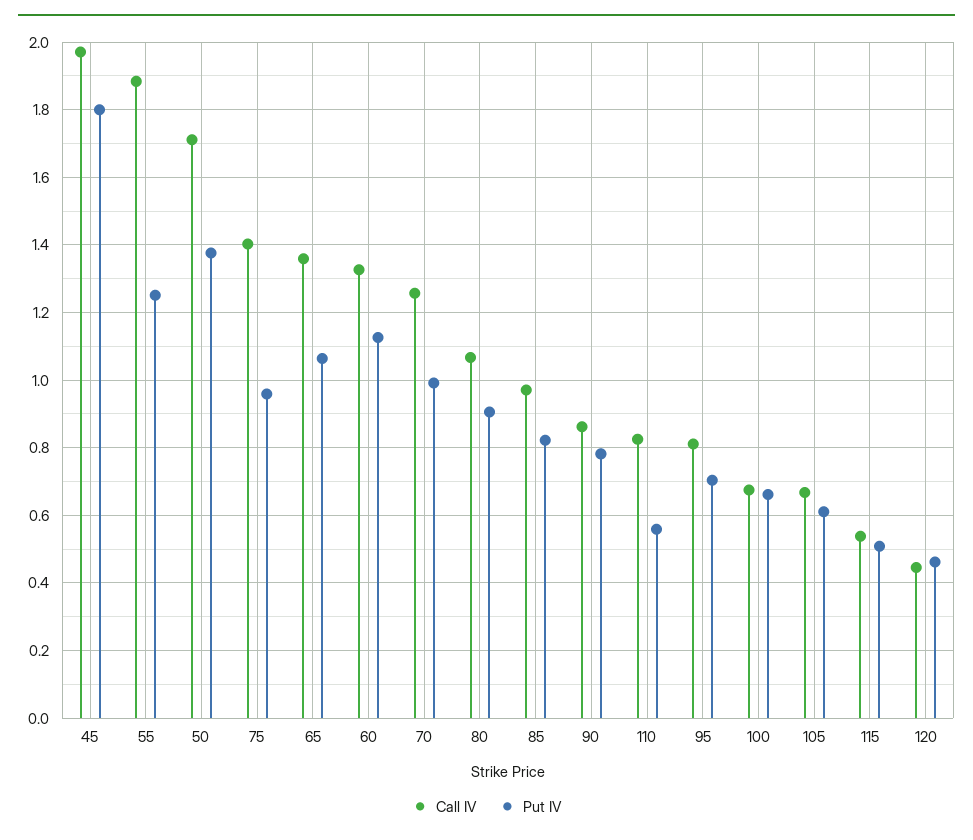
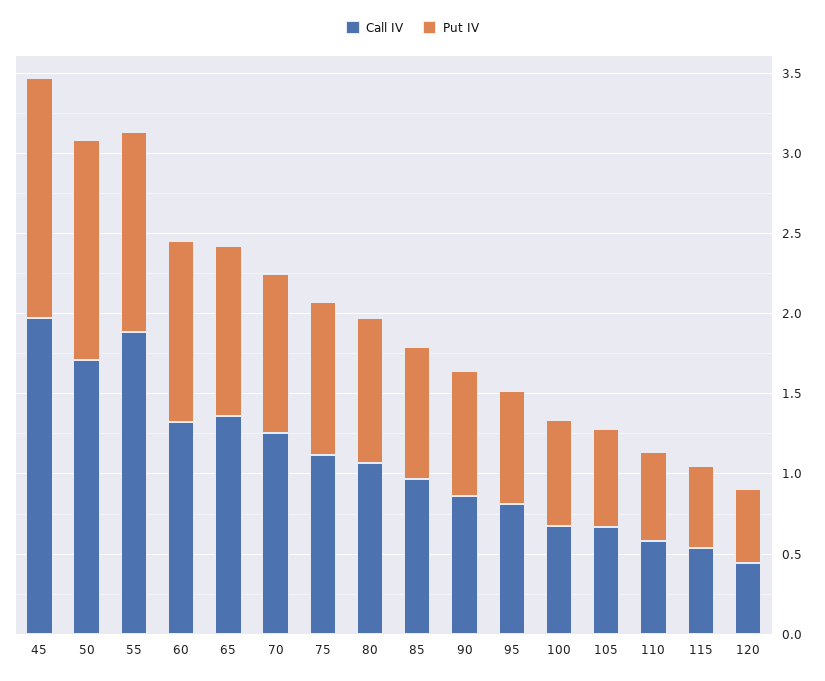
Put IV, 45: 1.8 -> 1.5
Call IV, 75: 1.4 -> 1.1
Call IV, 110: 0.82 -> 0.6

